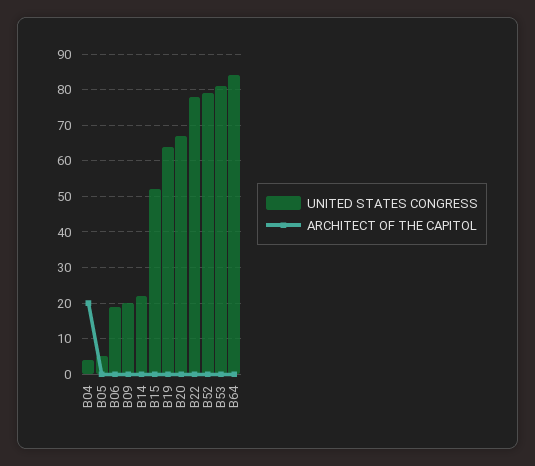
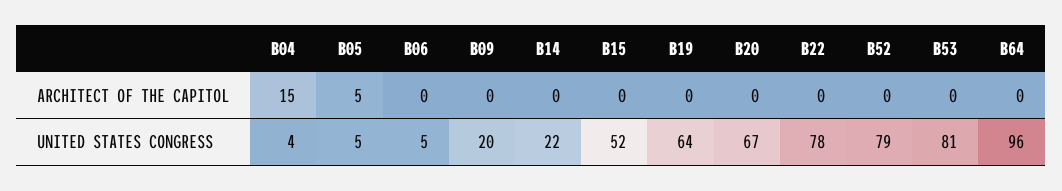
ARCHITECT OF THE CAPITOL, B04: 20 -> 15
ARCHITECT OF THE CAPITOL, B05: 0 -> 5
UNITED STATES CONGRESS, B06: 20 -> 5
UNITED STATES CONGRESS, B64: 85 -> 96

